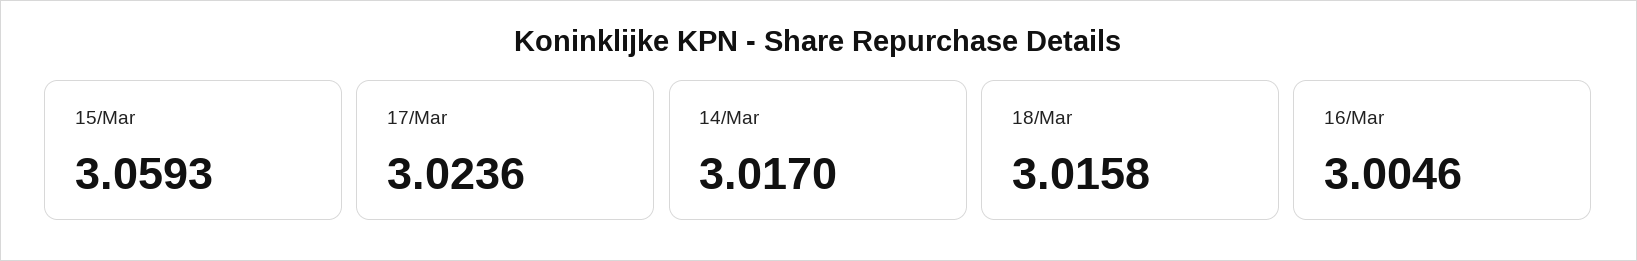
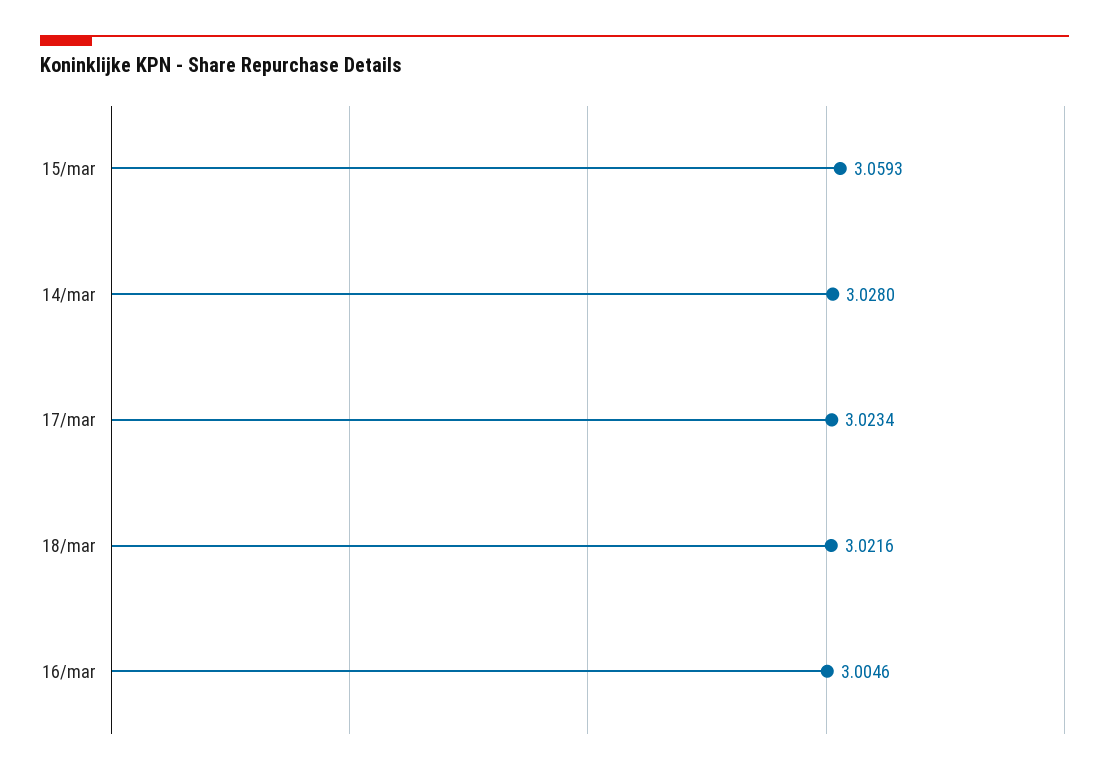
17/Mar: 3.0236 -> 3.0234
14/Mar: 3.017 -> 3.028
18/Mar: 3.0158 -> 3.0216

